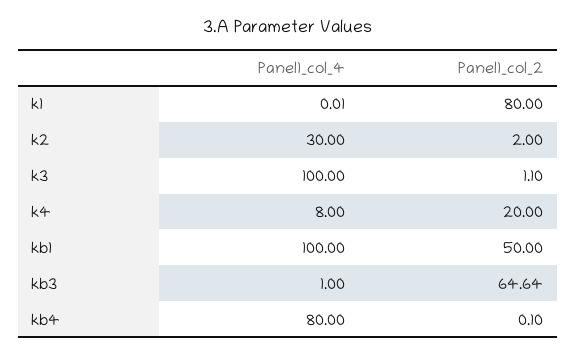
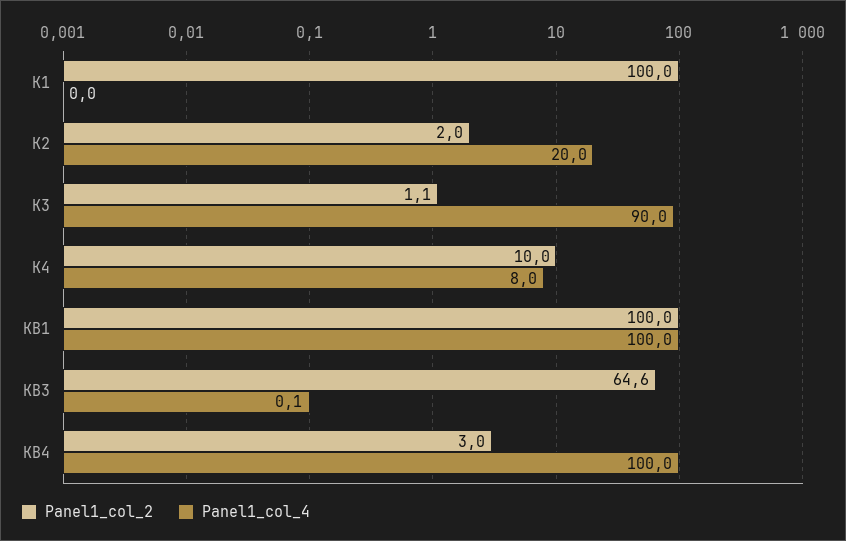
Panel1_col_2, k1: 80 -> 100
Panel1_col_4, k2: 30 -> 20
Panel1_col_4, k3: 100 -> 90
Panel1_col_2, k4: 20 -> 10
Panel1_col_2, kb1: 50 -> 100
Panel1_col_4, kb3: 1 -> 0.1
Panel1_col_4, kb4: 80 -> 100
Panel1_col_2, kb4: 0.1 -> 3

